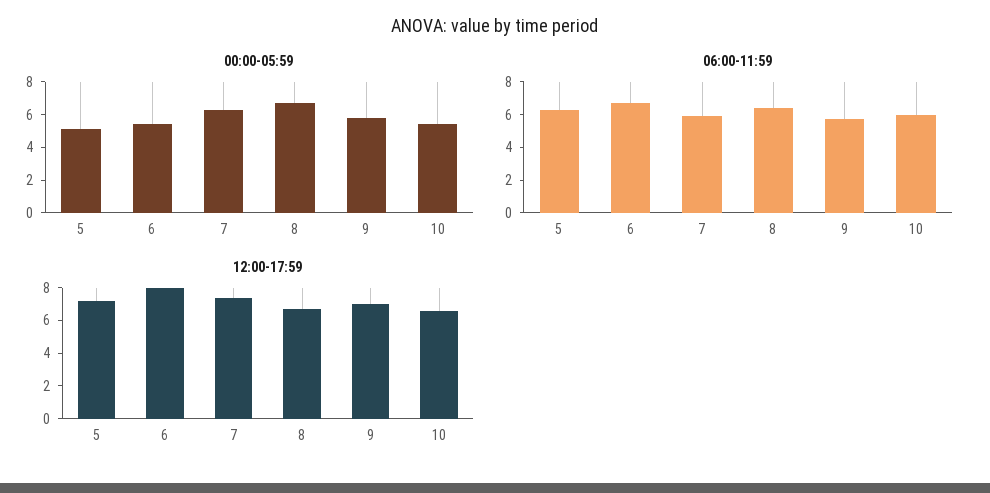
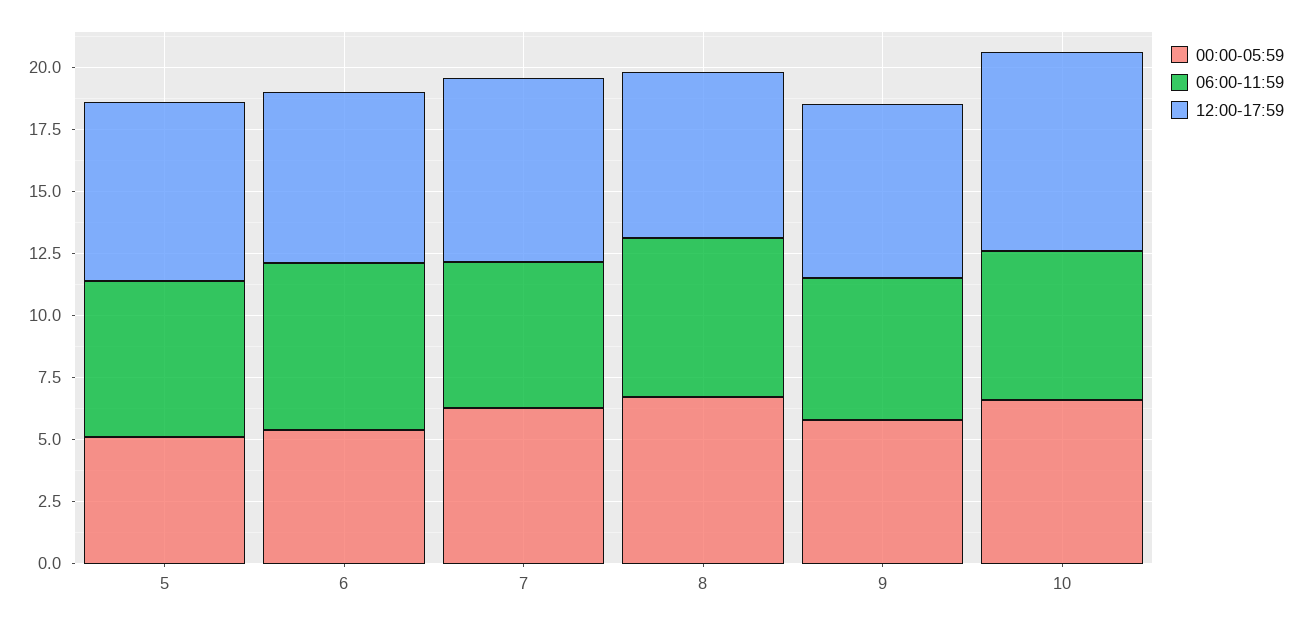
00:00-05:59, 10: 5.5 -> 6.5
12:00-17:59, 6: 8 -> 7
12:00-17:59, 10: 6.5 -> 8

